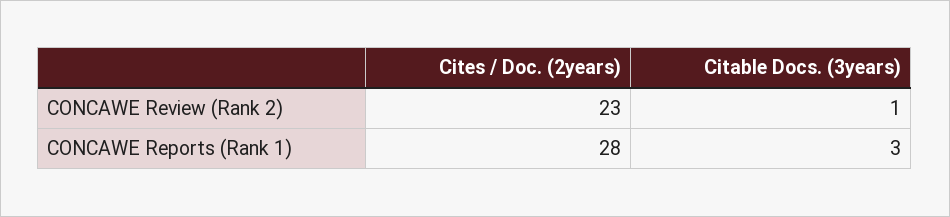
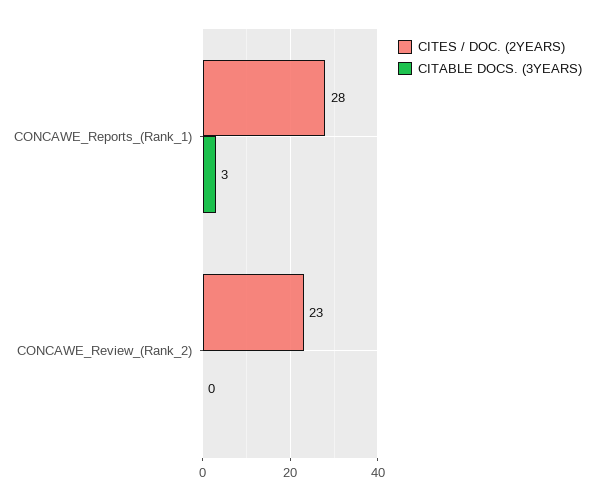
Citable Docs. (3years), CONCAWE Review (Rank 2): 1 -> 0

